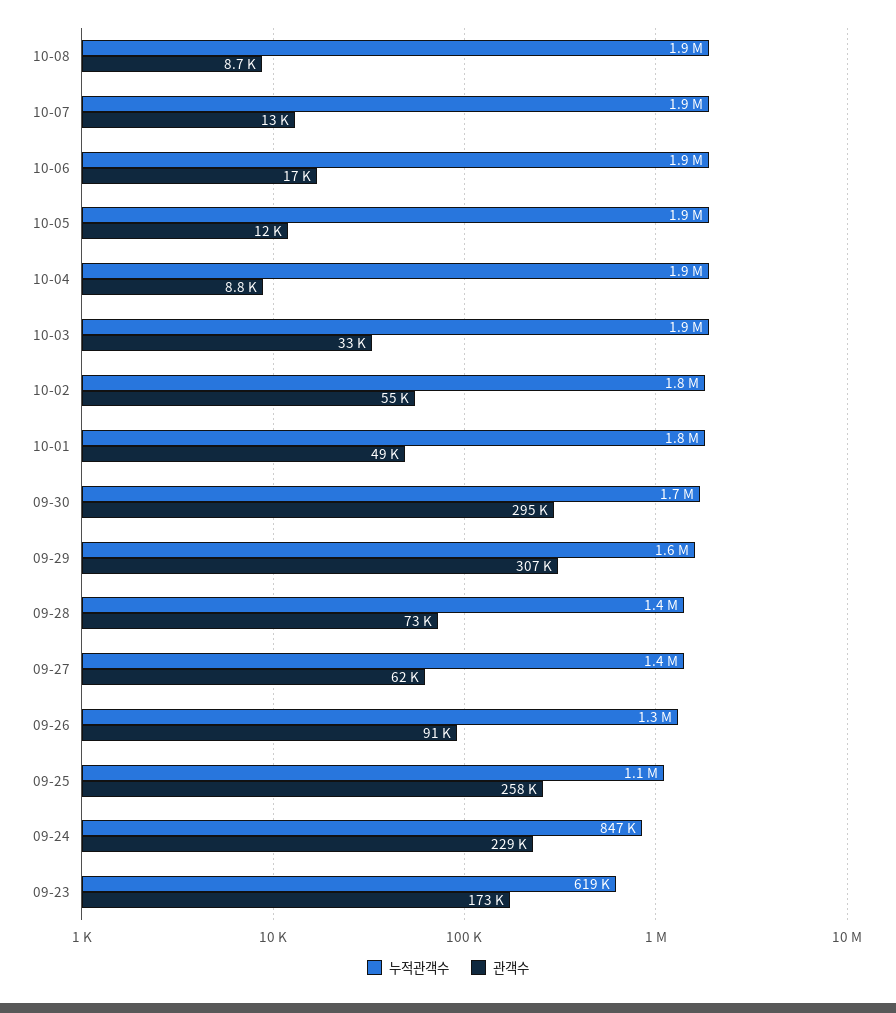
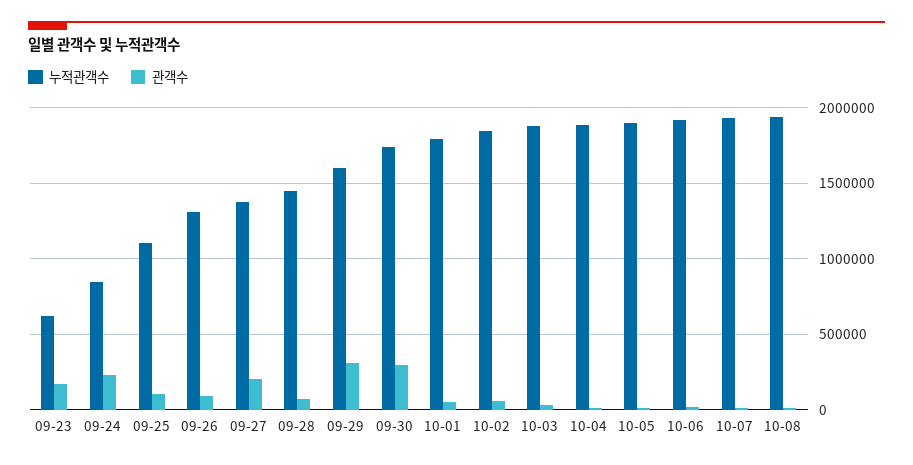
관객수, 09-27: 62000 -> 200000
관객수, 09-25: 258000 -> 100000

